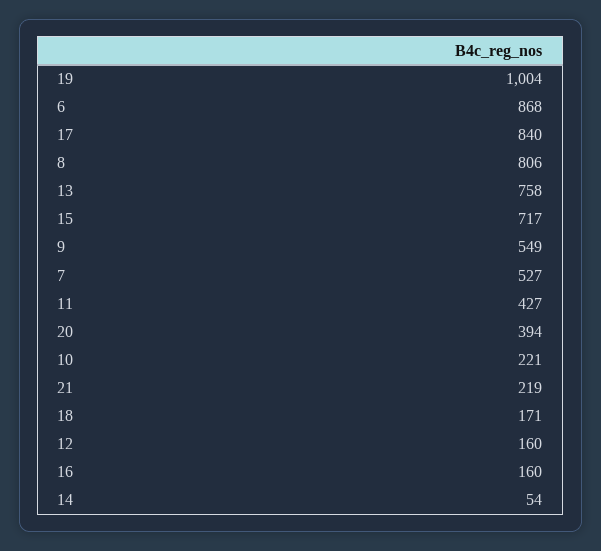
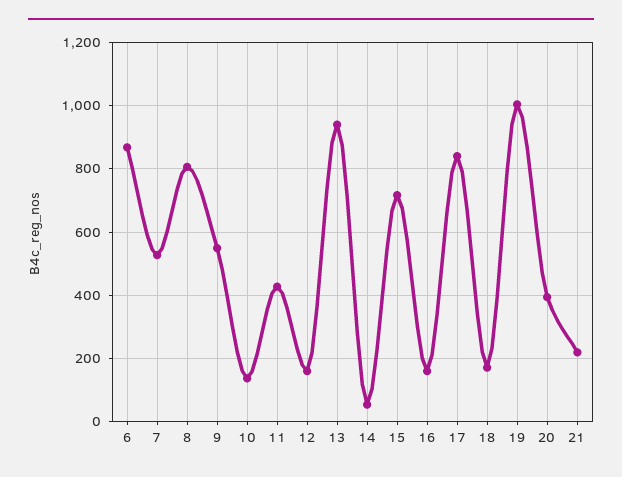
13: 758 -> 940
10: 221 -> 140

